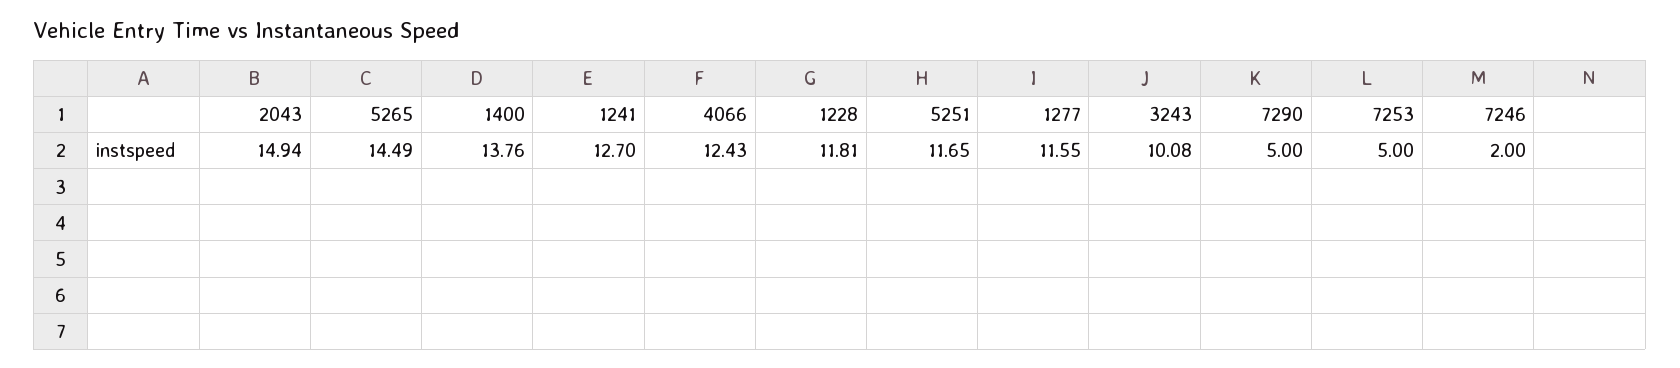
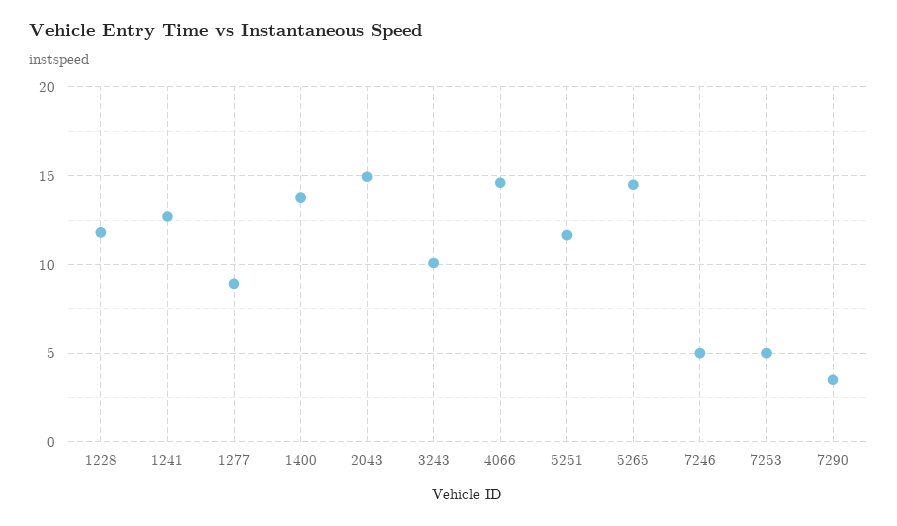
4066: 12.43 -> 14.5
1277: 11.55 -> 9
7290: 5 -> 3.5
7246: 2 -> 5

